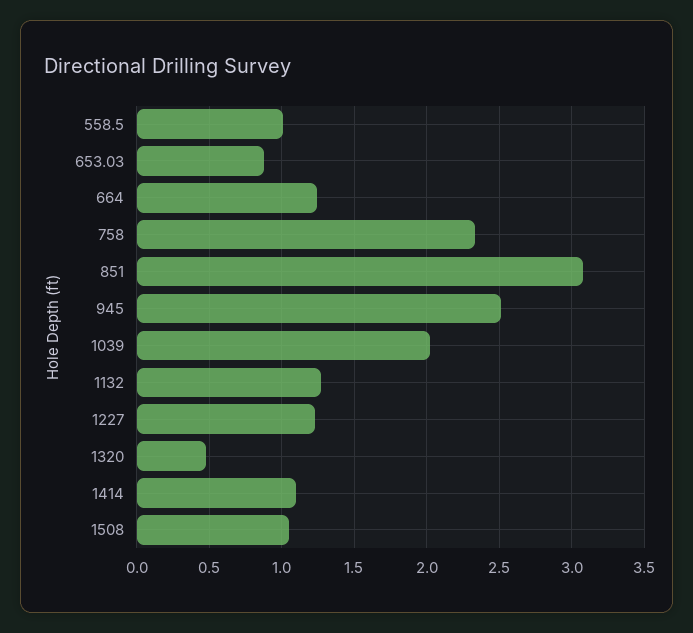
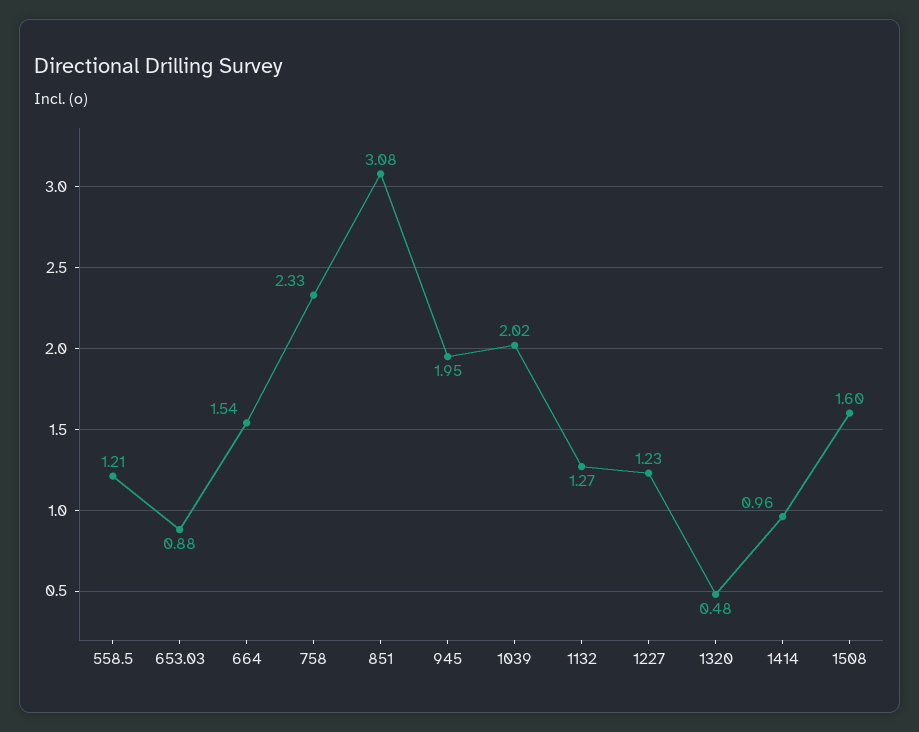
558.5: 1 -> 1.21
664: 1.25 -> 1.54
945: 2.5 -> 1.95
1414: 1.1 -> 0.96
1508: 1.05 -> 1.6

